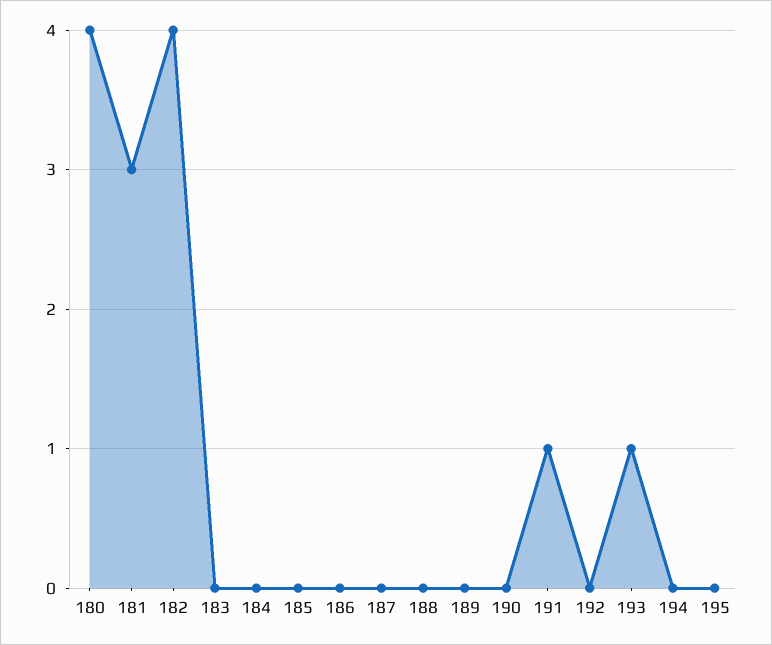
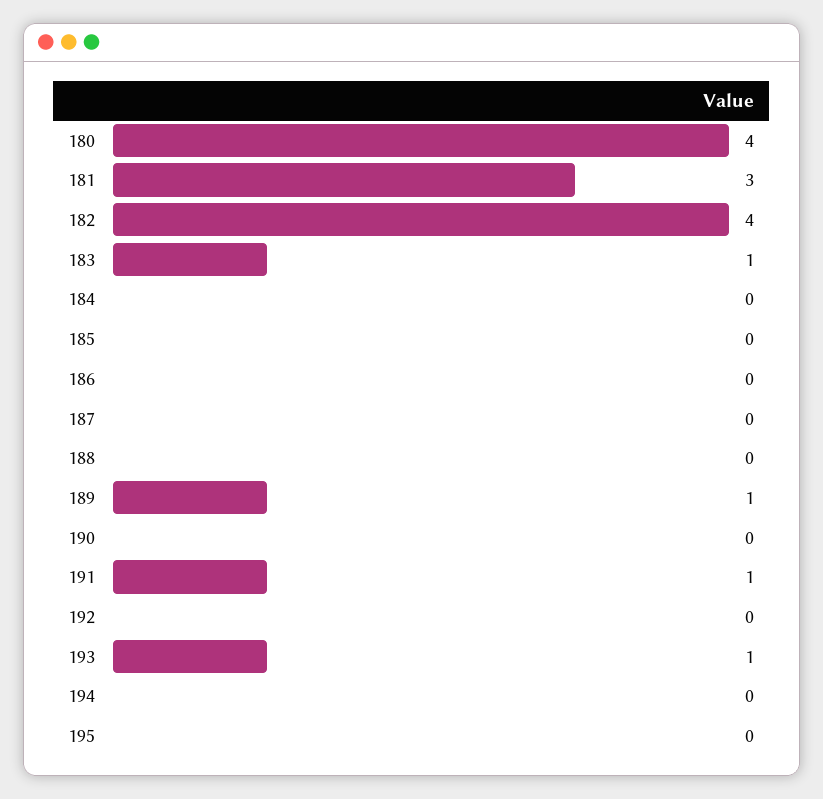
183: 0 -> 1
189: 0 -> 1

